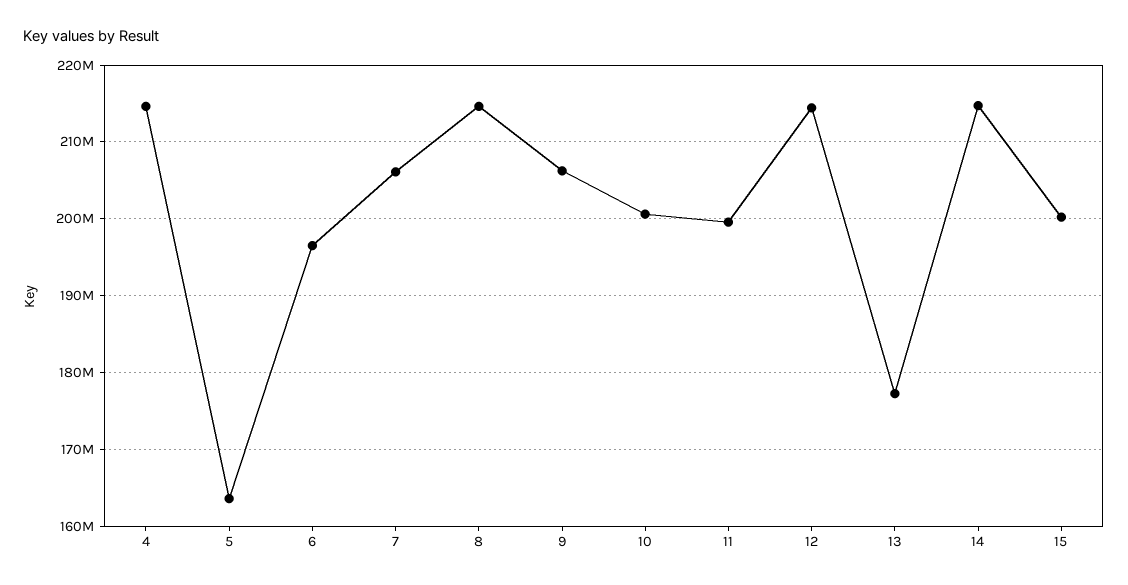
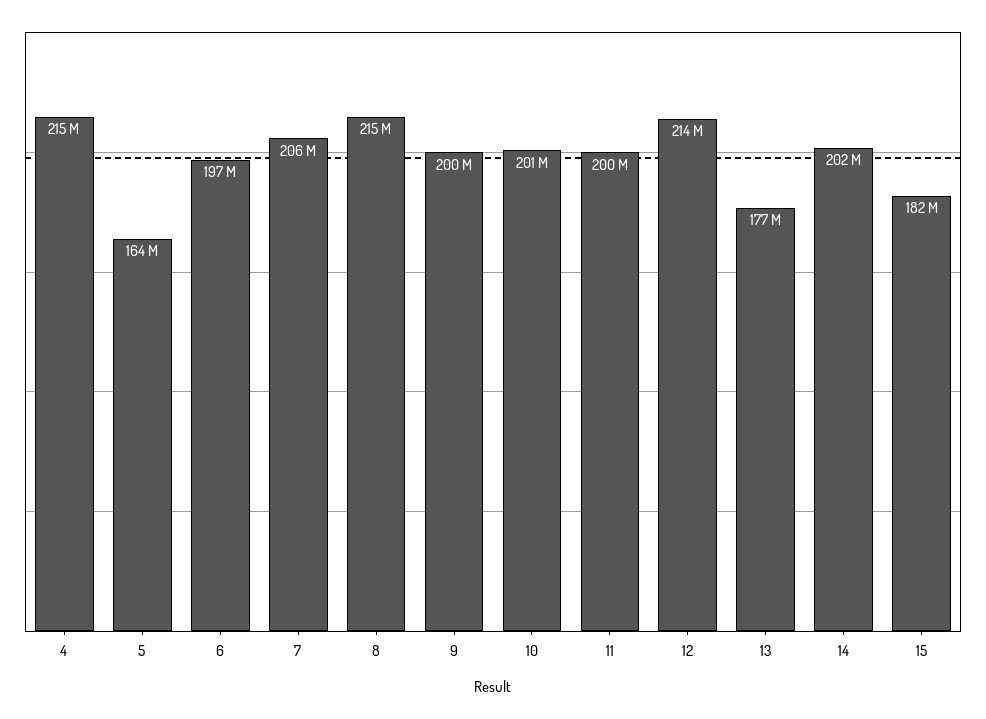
9: 206000000 -> 200000000
14: 215000000 -> 202000000
15: 200000000 -> 182000000

